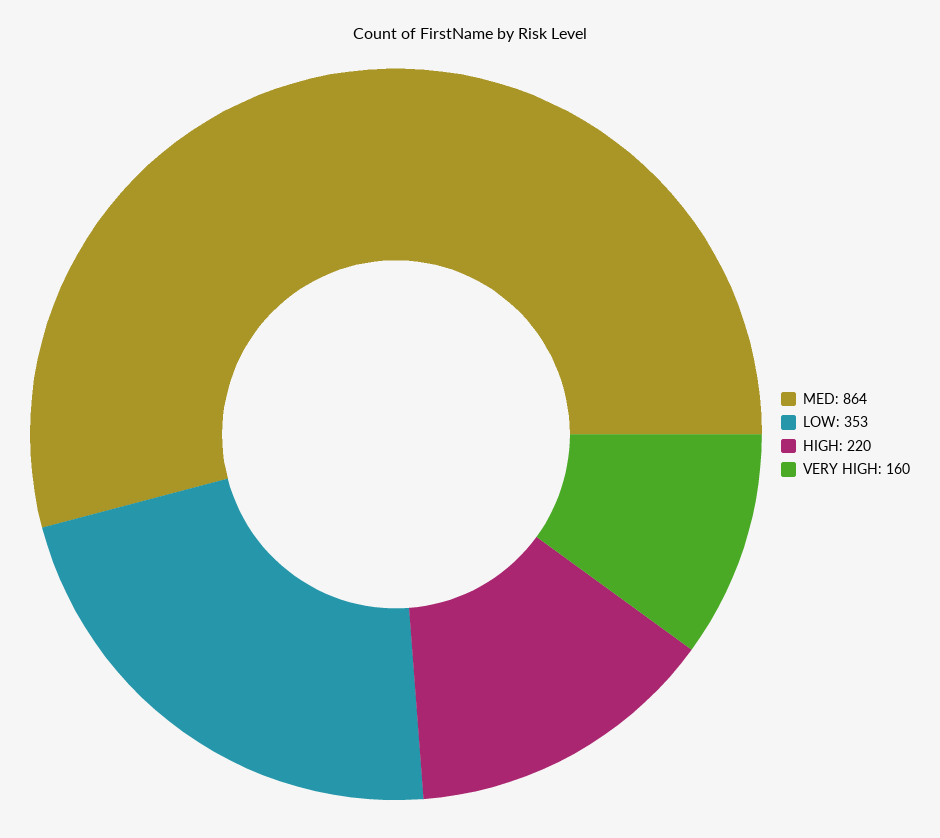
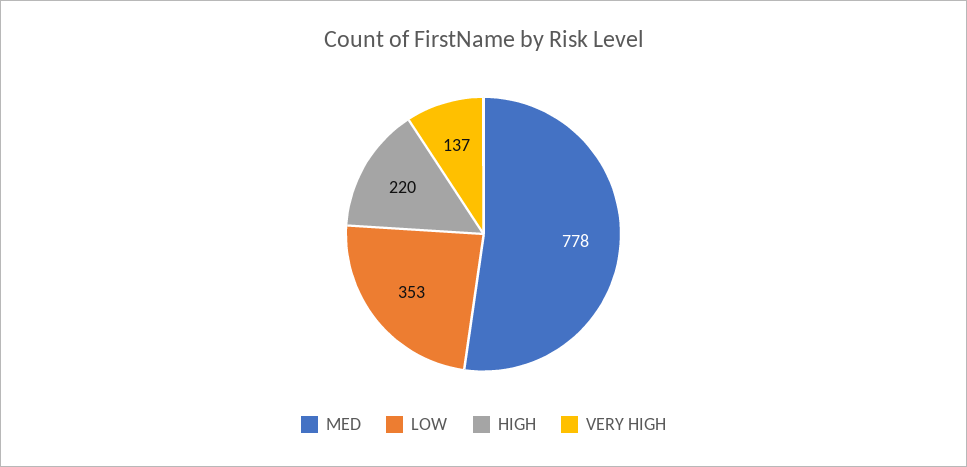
MED: 864 -> 778
VERY HIGH: 160 -> 137

